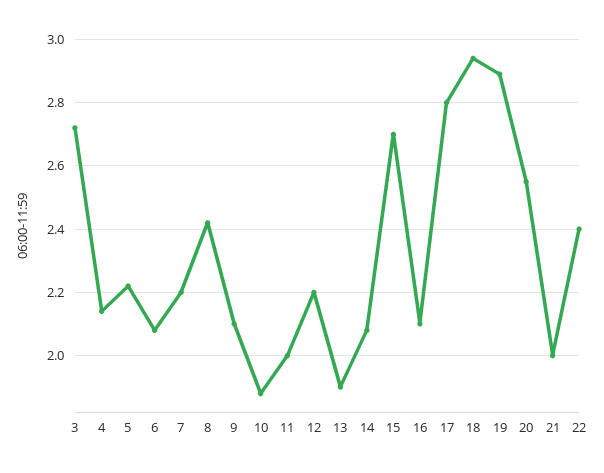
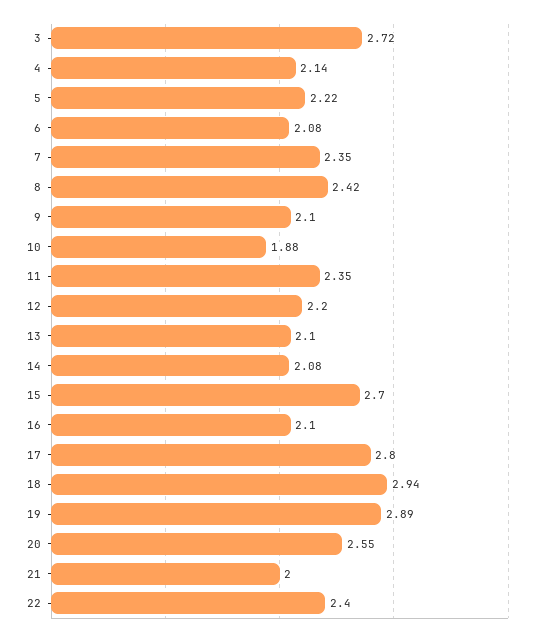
7: 2.2 -> 2.35
11: 2 -> 2.35
13: 1.9 -> 2.1

